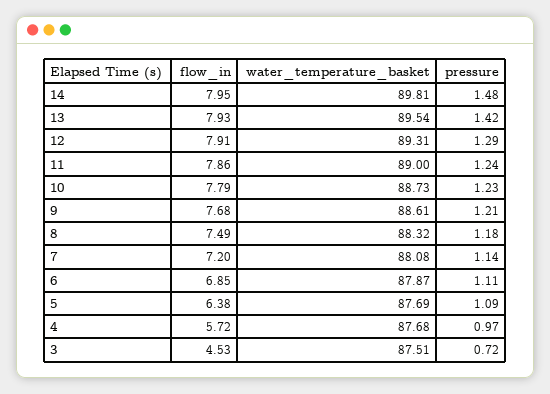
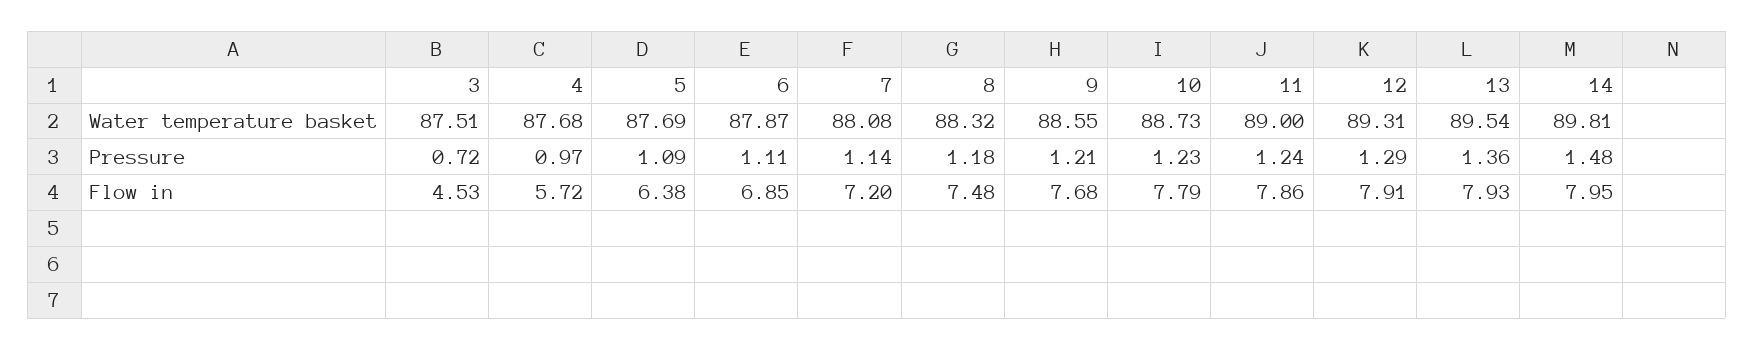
pressure, 13: 1.42 -> 1.36
water_temperature_basket, 9: 88.61 -> 88.55
flow_in, 8: 7.49 -> 7.48

